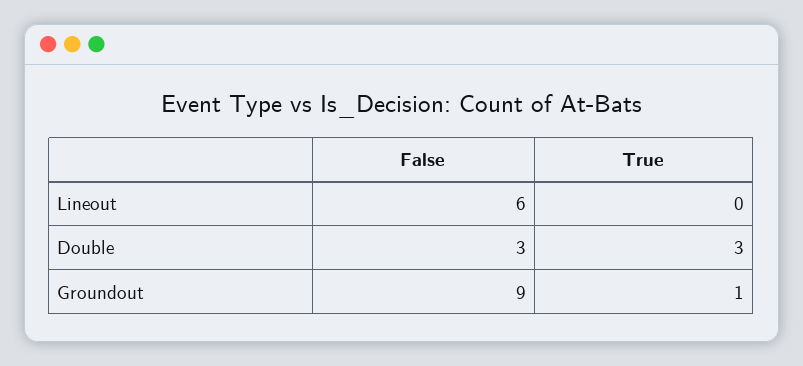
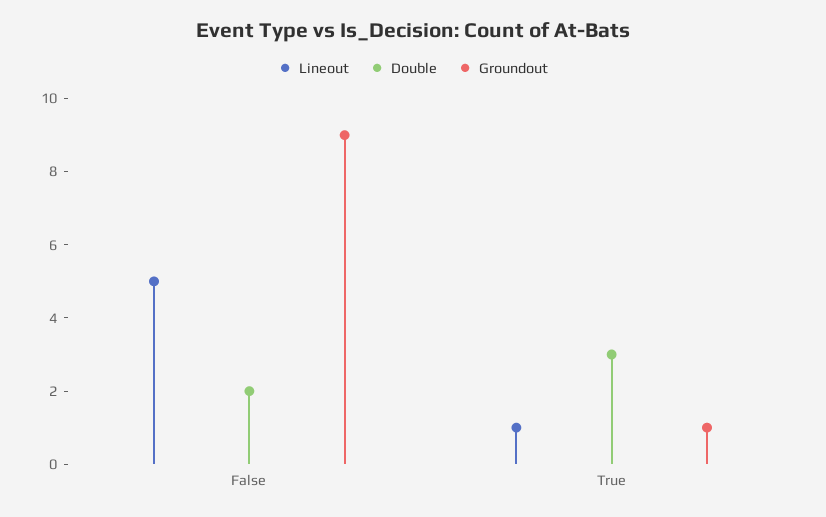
Lineout, False: 6 -> 5
Lineout, True: 0 -> 1
Double, False: 3 -> 2

